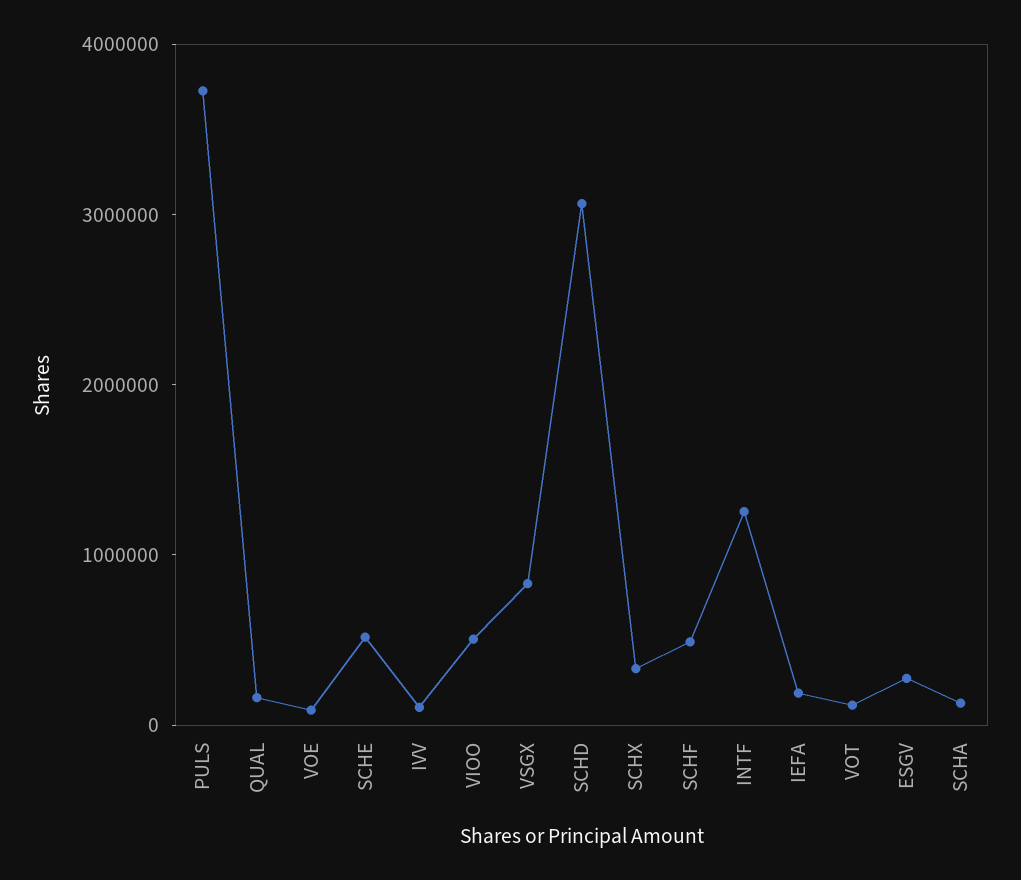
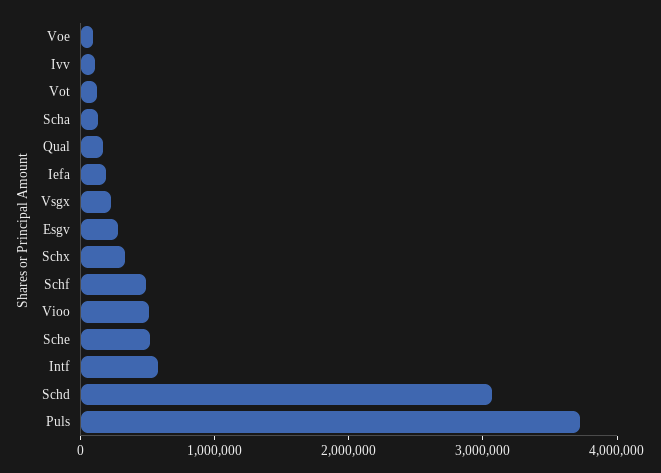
VSGX: 800000 -> 200000
INTF: 1200000 -> 600000

